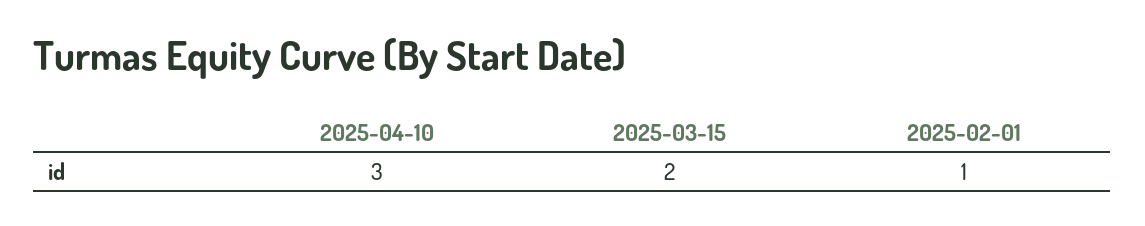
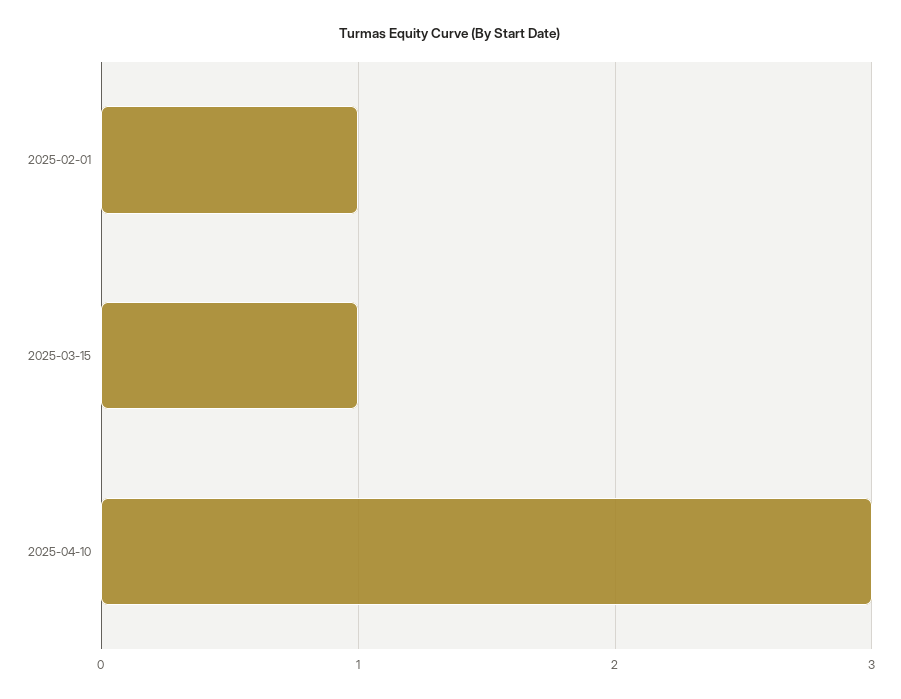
2025-03-15: 2 -> 1

